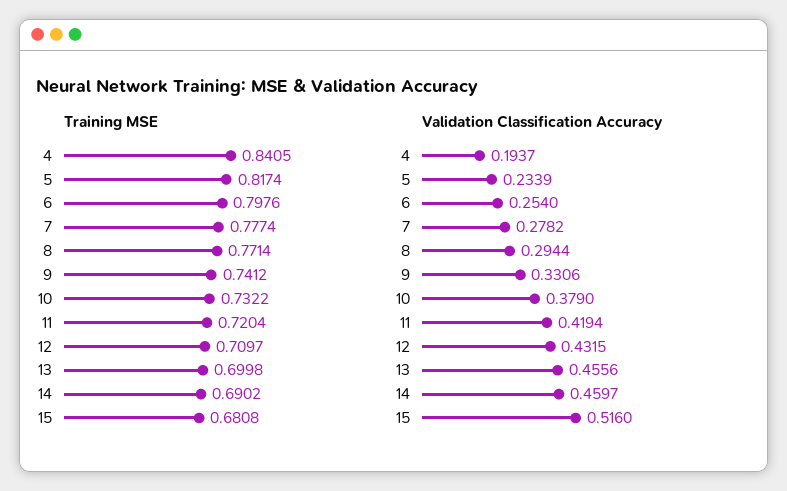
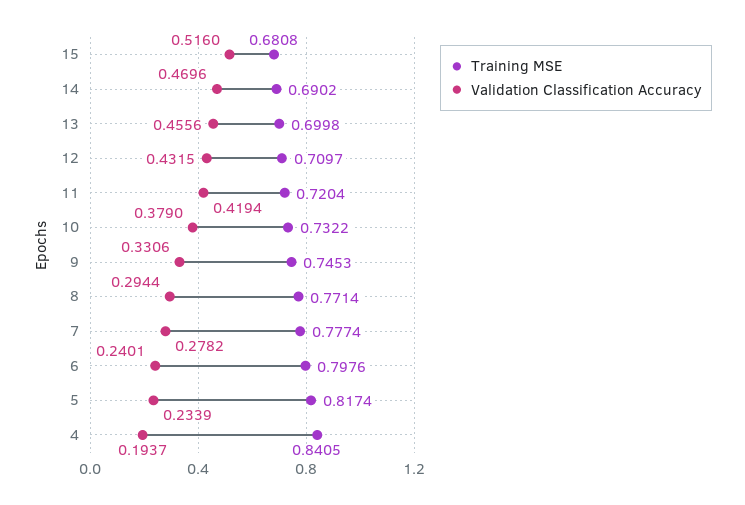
Training MSE, 9: 0.7412 -> 0.7453
Validation Classification Accuracy, 6: 0.254 -> 0.2401
Validation Classification Accuracy, 14: 0.4597 -> 0.4696

